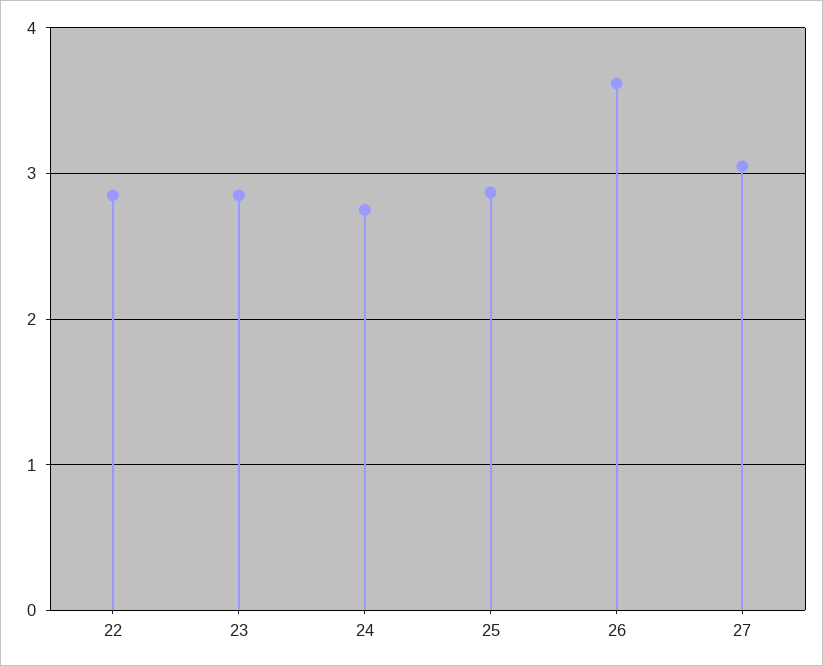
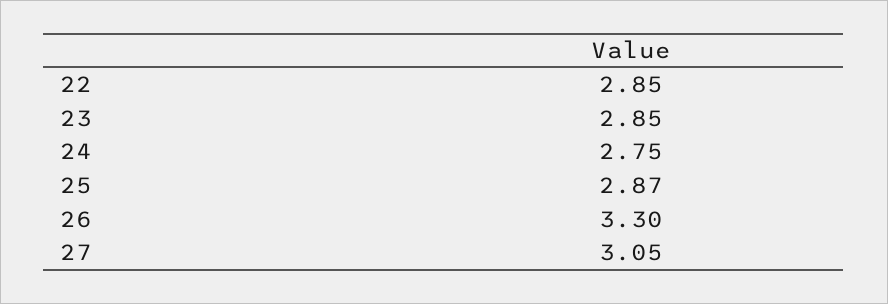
26: 3.6 -> 3.3

